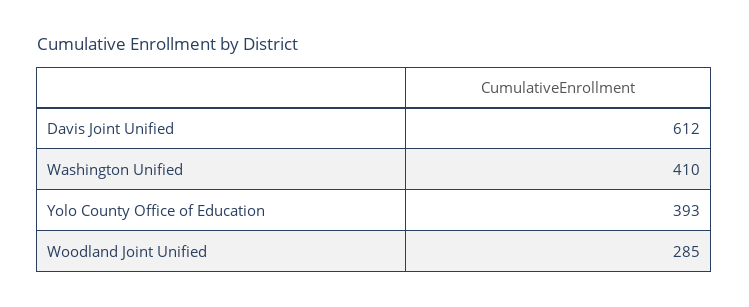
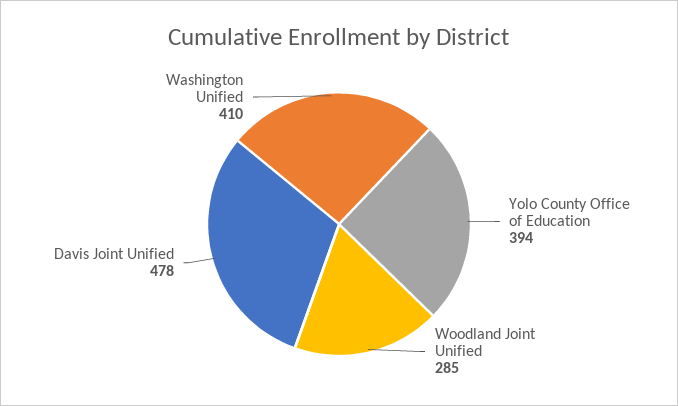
Davis Joint Unified: 612 -> 478
Yolo County Office of Education: 393 -> 394

